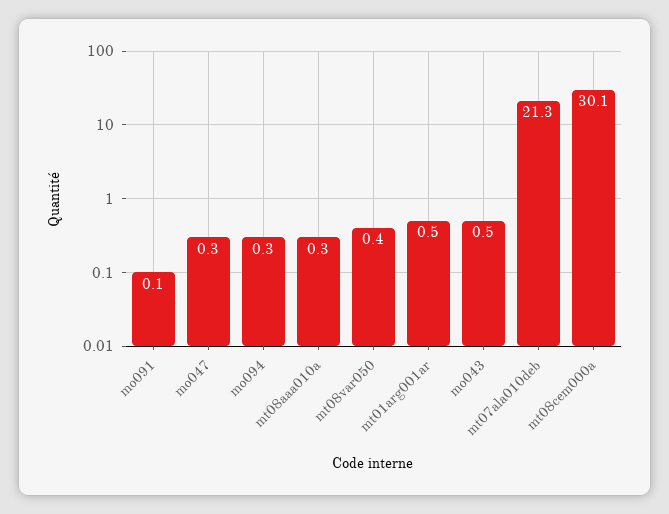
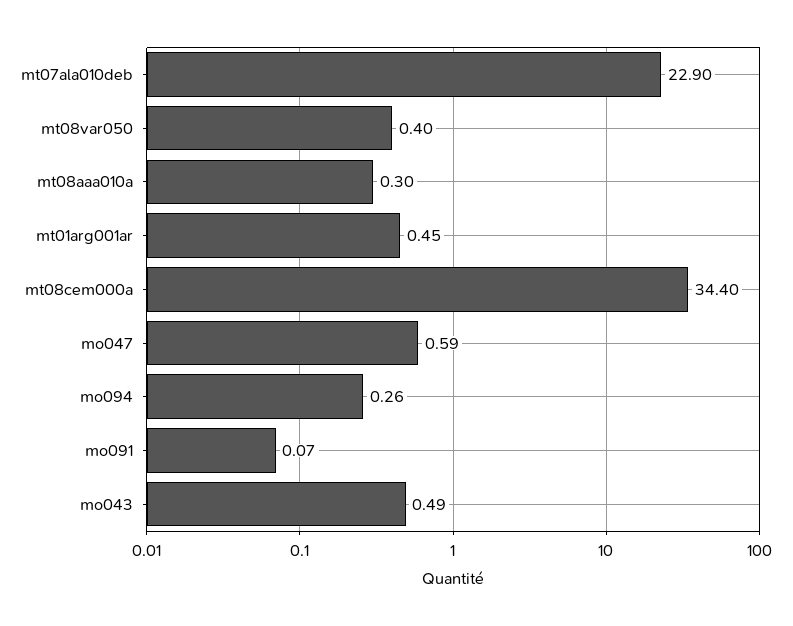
mo047: 0.3 -> 0.59
mt07ala010deb: 21.3 -> 22.9
mt08cem000a: 30.1 -> 34.4

